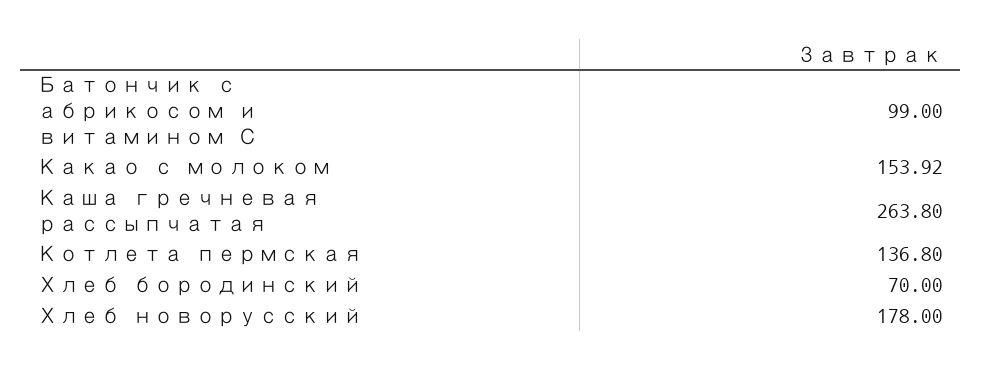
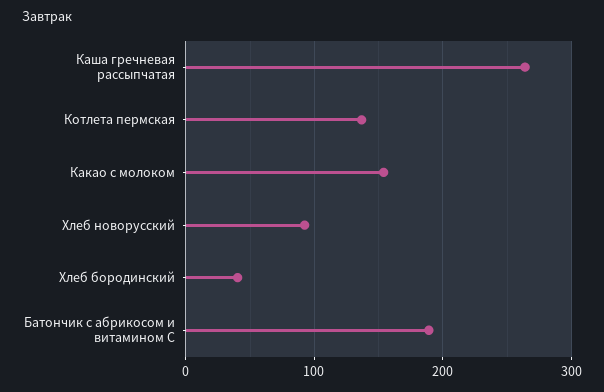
Батончик с абрикосом и витамином С: 99 -> 190
Хлеб бородинский: 70 -> 40
Хлеб новорусский: 178 -> 90

